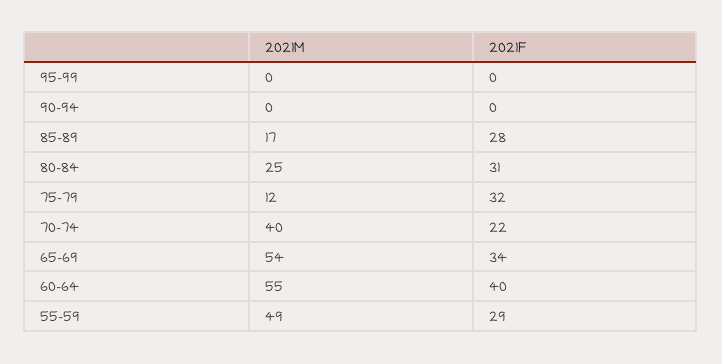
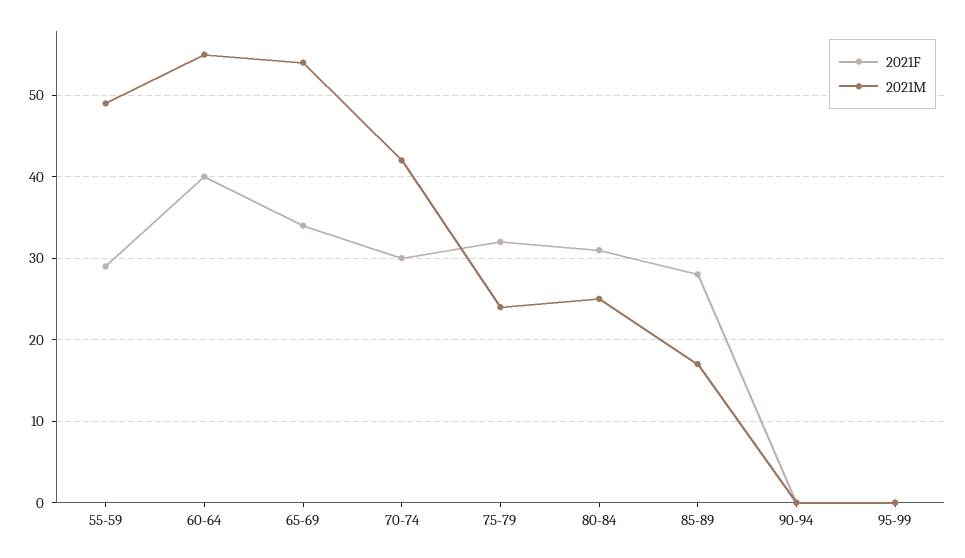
2021M, 75-79: 12 -> 24
2021M, 70-74: 40 -> 42
2021F, 70-74: 22 -> 30

